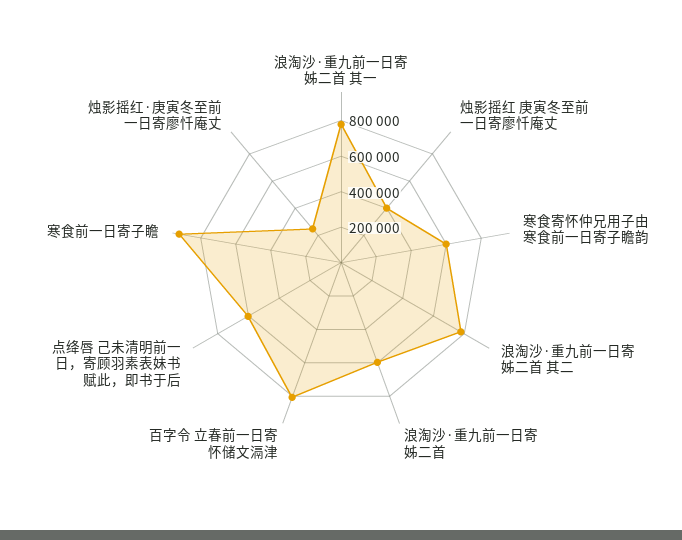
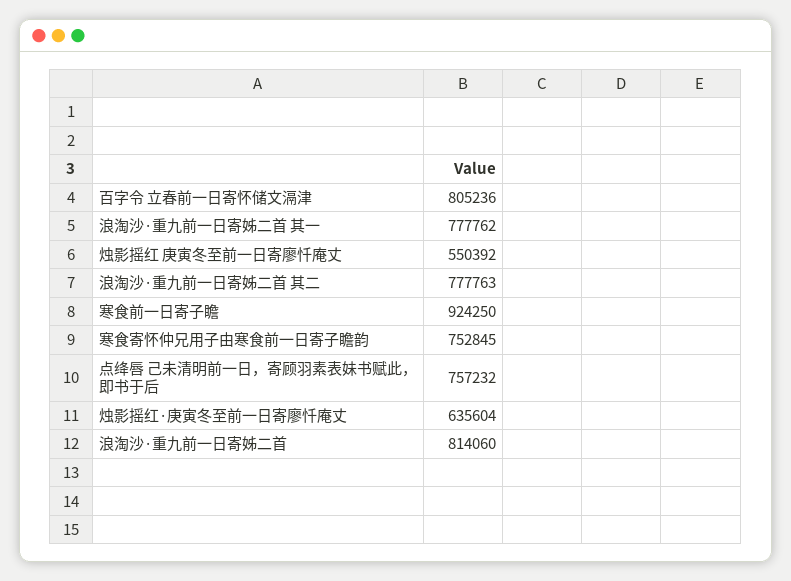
烛影摇红 庚寅冬至前一日寄廖忏庵丈: 400000 -> 550392
寒食寄怀仲兄用子由寒食前一日寄子瞻韵: 600000 -> 752845
浪淘沙·重九前一日寄姊二首: 600000 -> 814060
点绛唇 己未清明前一日，寄顾羽素表妹书赋此，即书于后: 600000 -> 757232
烛影摇红·庚寅冬至前一日寄廖忏庵丈: 250000 -> 635604

